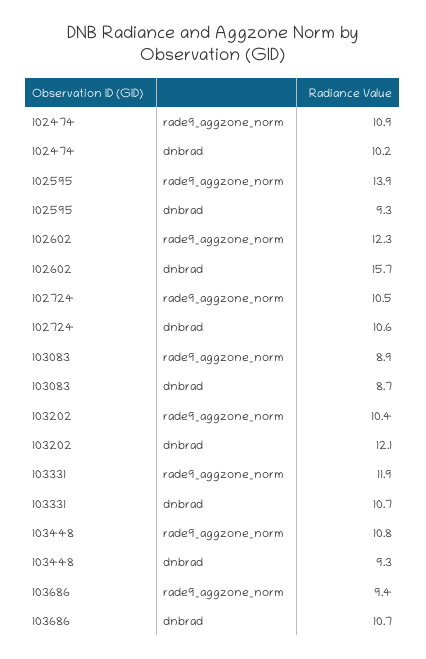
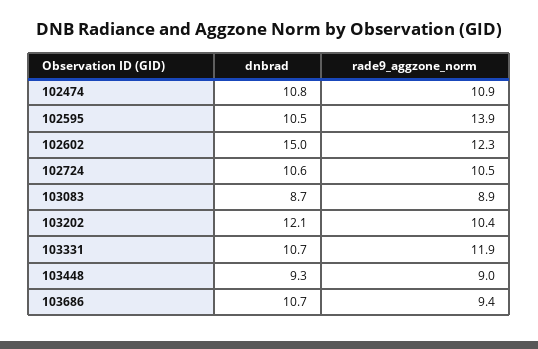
102474, dnbrad: 10.2 -> 10.8
102595, dnbrad: 9.3 -> 10.5
102602, dnbrad: 15.7 -> 15
103448, rade9_aggzone_norm: 10.8 -> 9

